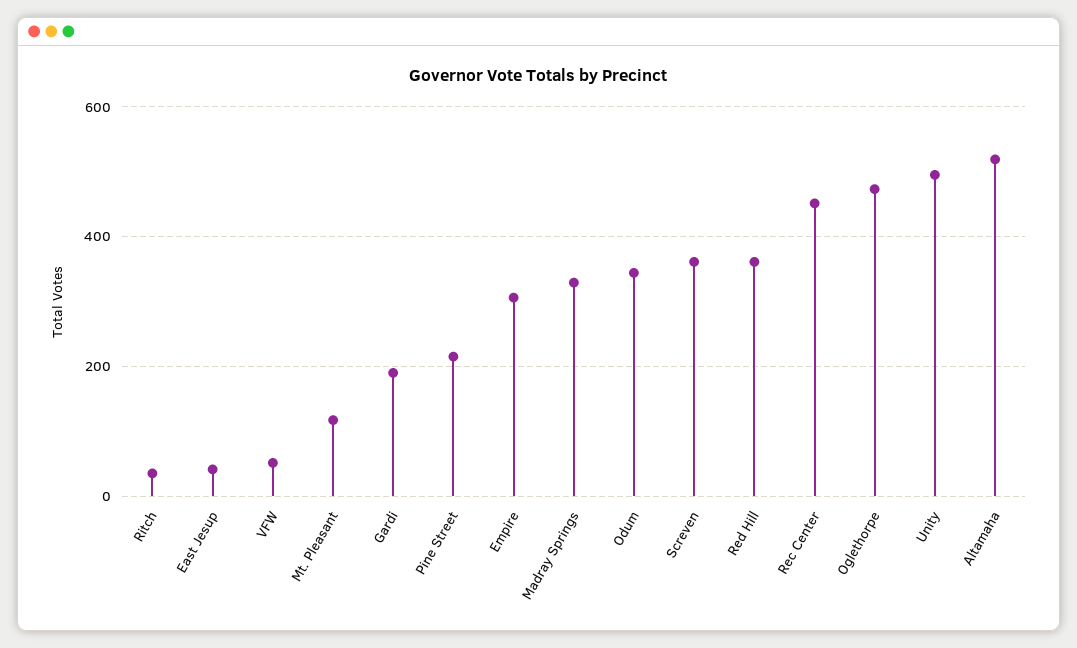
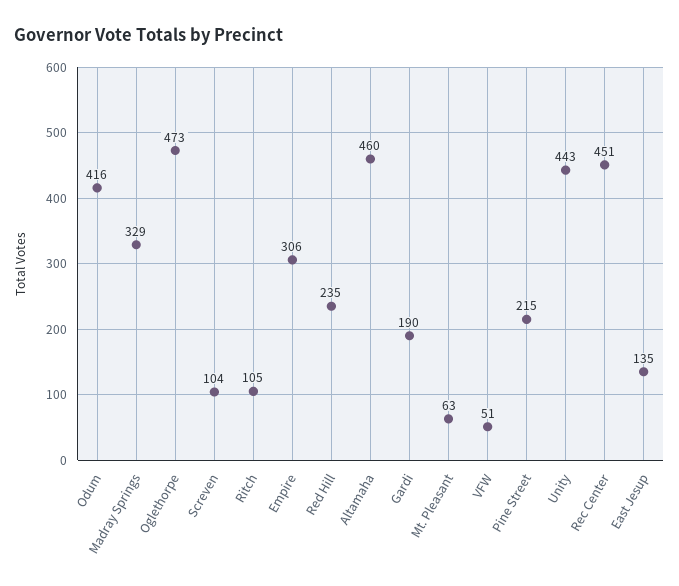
Ritch: 40 -> 105
East Jesup: 40 -> 135
Mt. Pleasant: 120 -> 63
Odum: 340 -> 416
Screven: 360 -> 104
Red Hill: 360 -> 235
Unity: 500 -> 443
Altamaha: 520 -> 460

